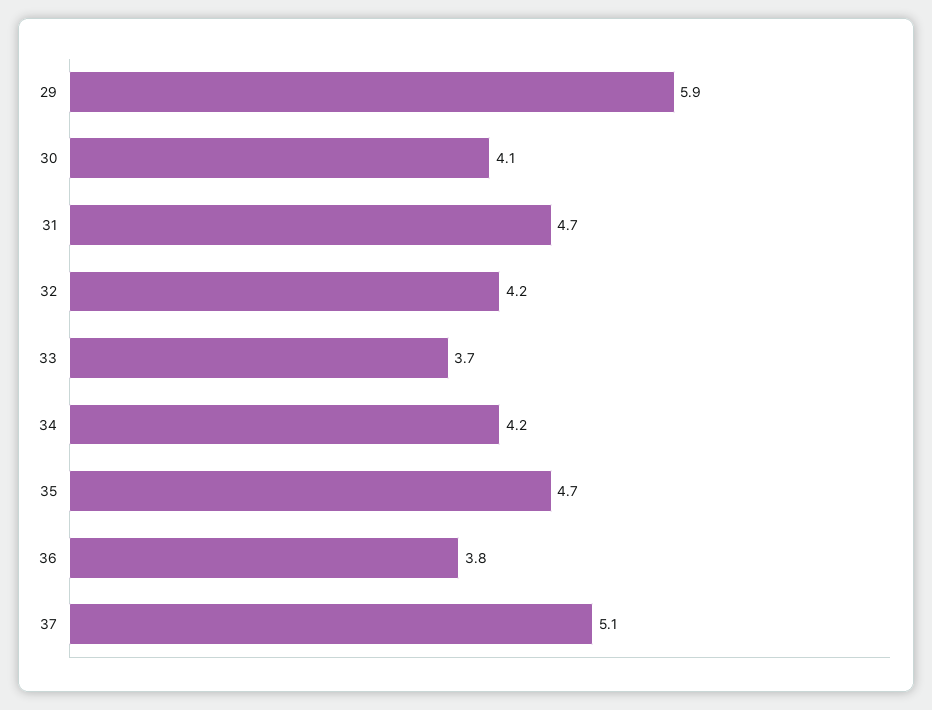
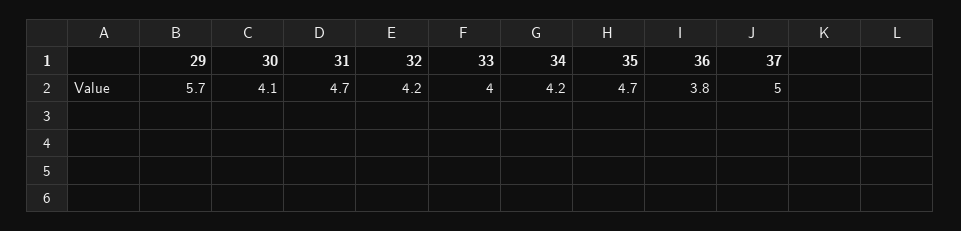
29: 5.9 -> 5.7
33: 3.7 -> 4
37: 5.1 -> 5

